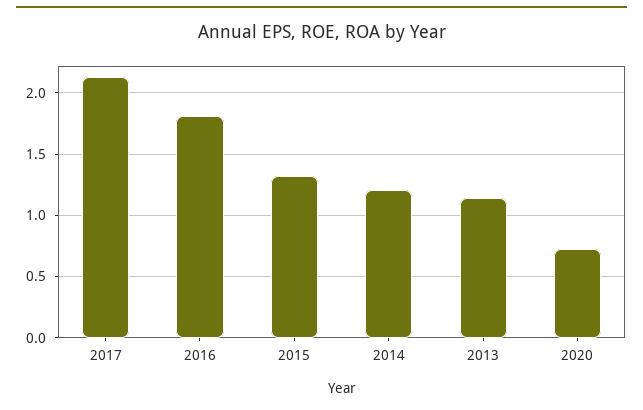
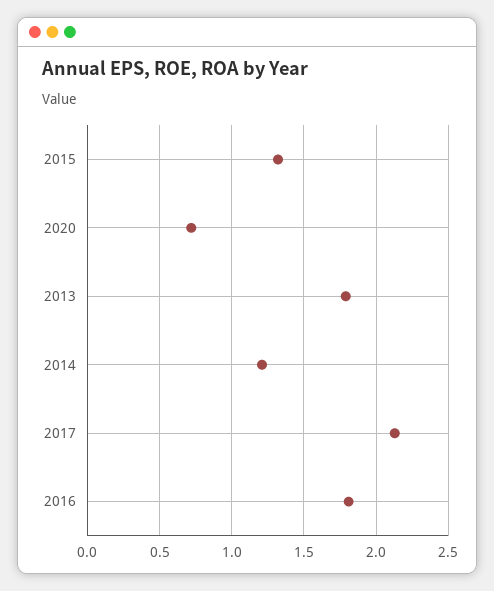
2013: 1.15 -> 1.8

